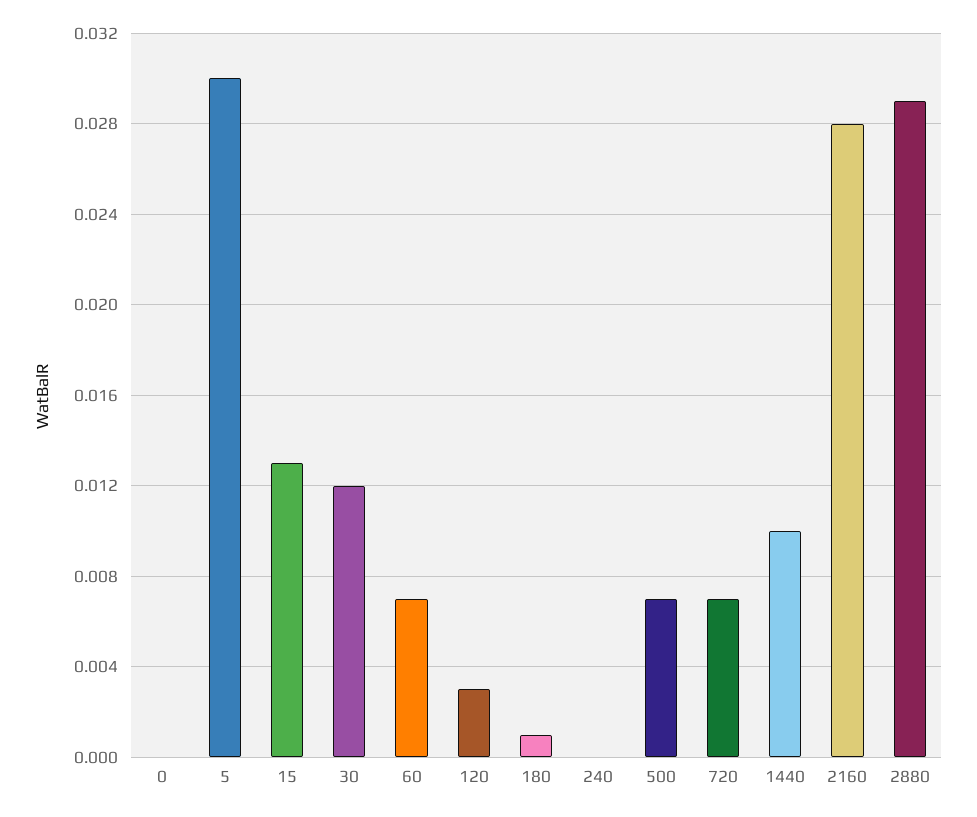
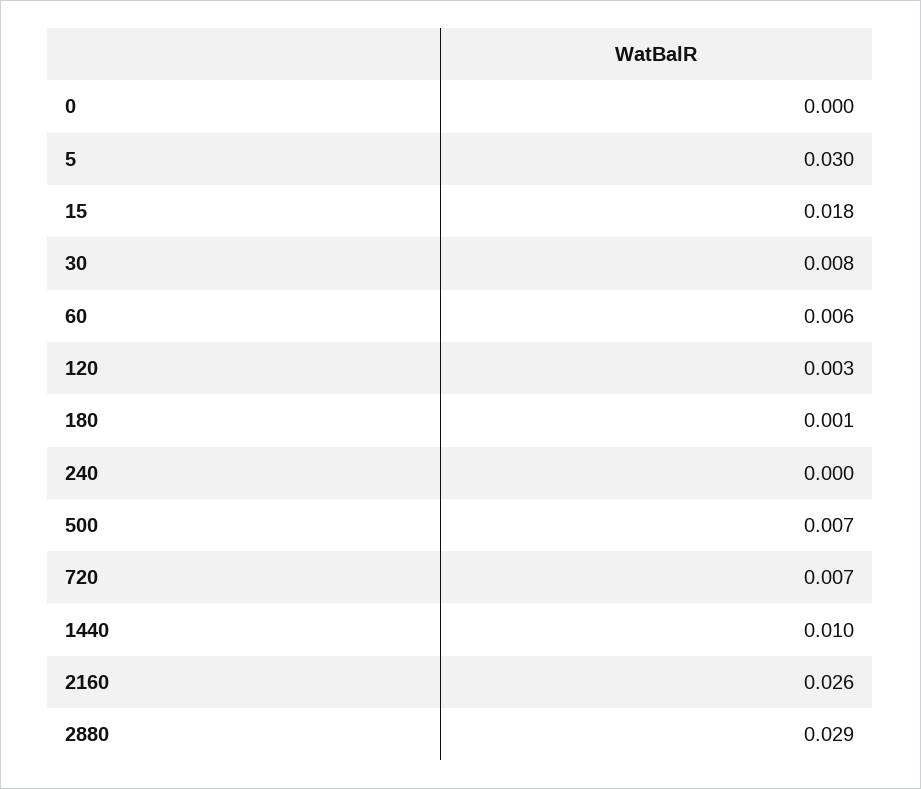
15: 0.013 -> 0.018
30: 0.012 -> 0.008
60: 0.007 -> 0.006
2160: 0.028 -> 0.026

